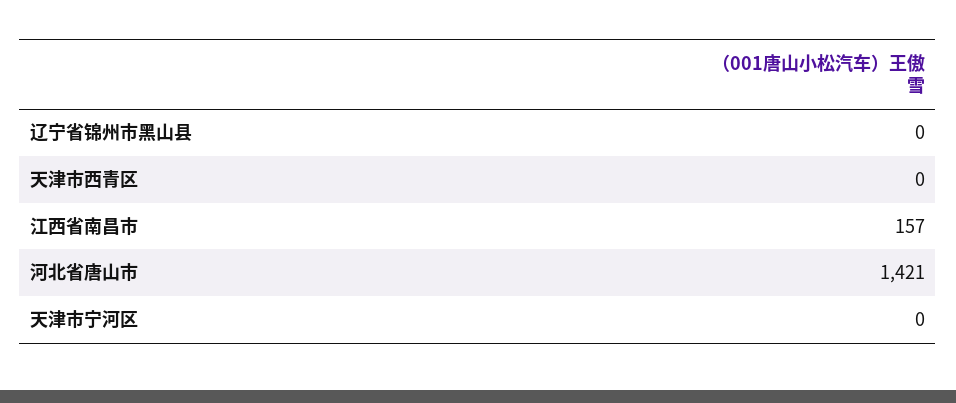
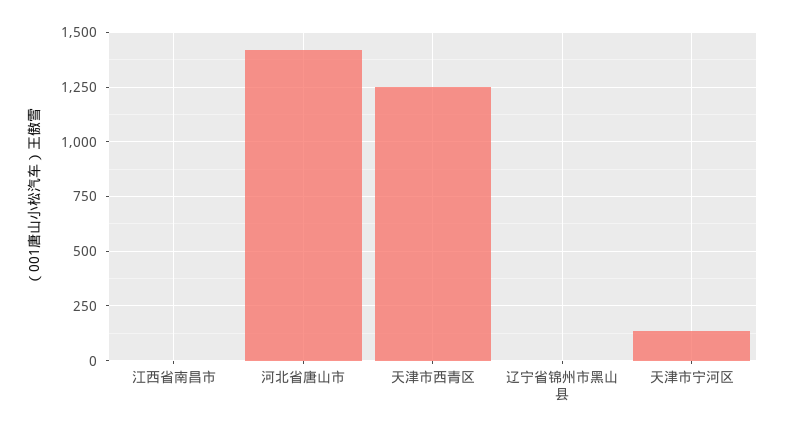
天津市西青区: 0 -> 1250
江西省南昌市: 157 -> 0
天津市宁河区: 0 -> 150

